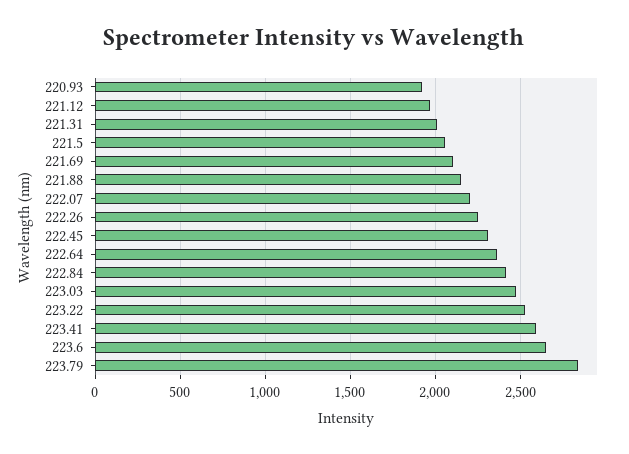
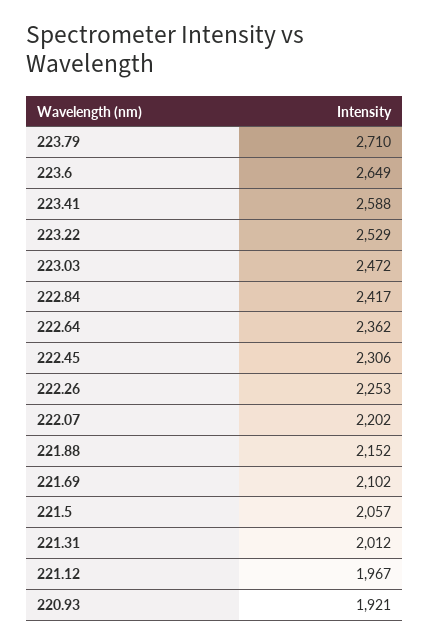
223.79: 2850 -> 2710

